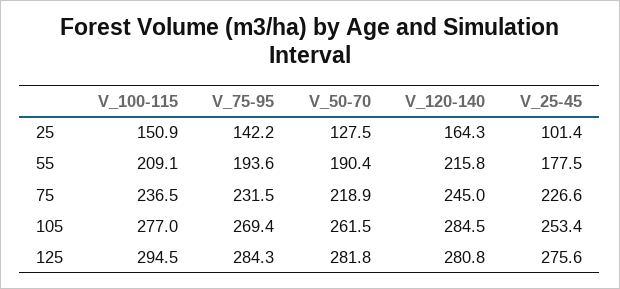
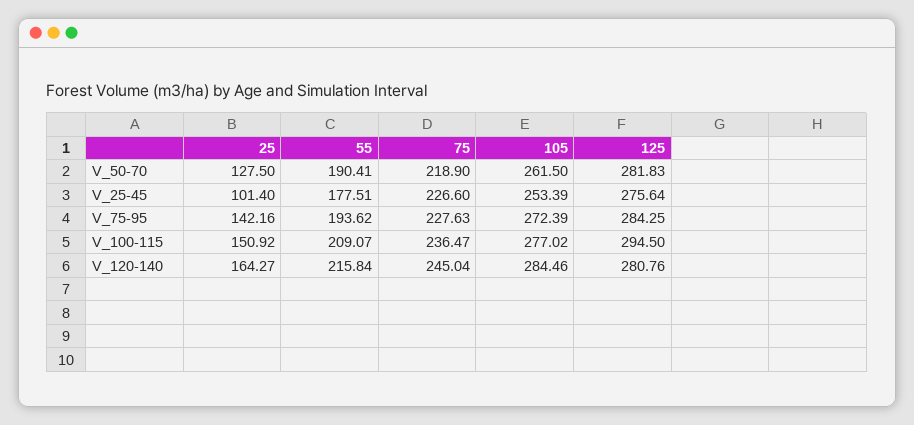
V_75-95, 75: 231.5 -> 227.63
V_75-95, 105: 269.4 -> 272.39

